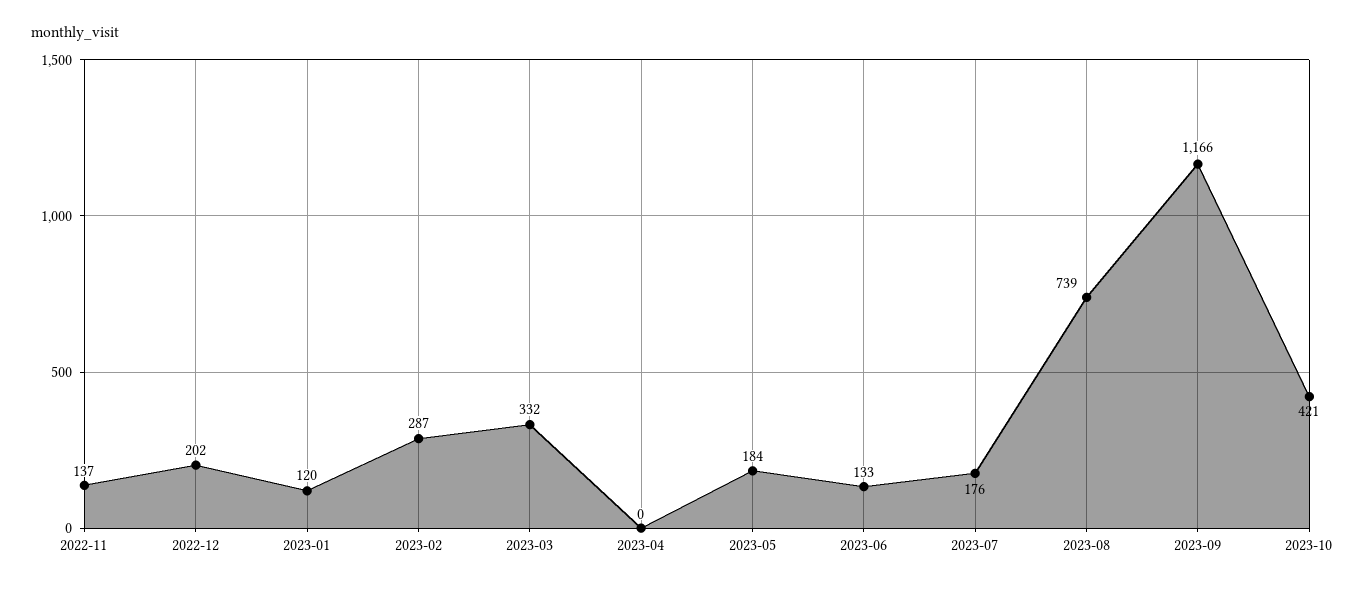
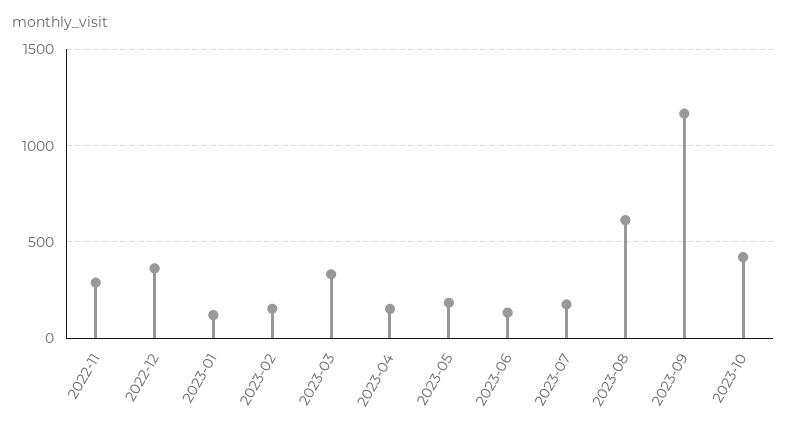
2022-11: 137 -> 300
2022-12: 202 -> 350
2023-02: 287 -> 150
2023-04: 0 -> 150
2023-08: 739 -> 600

